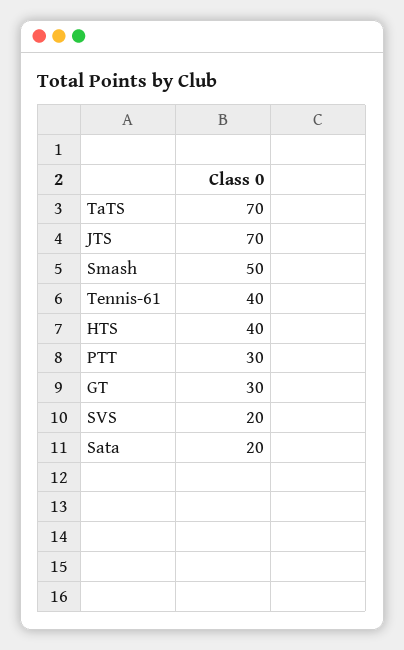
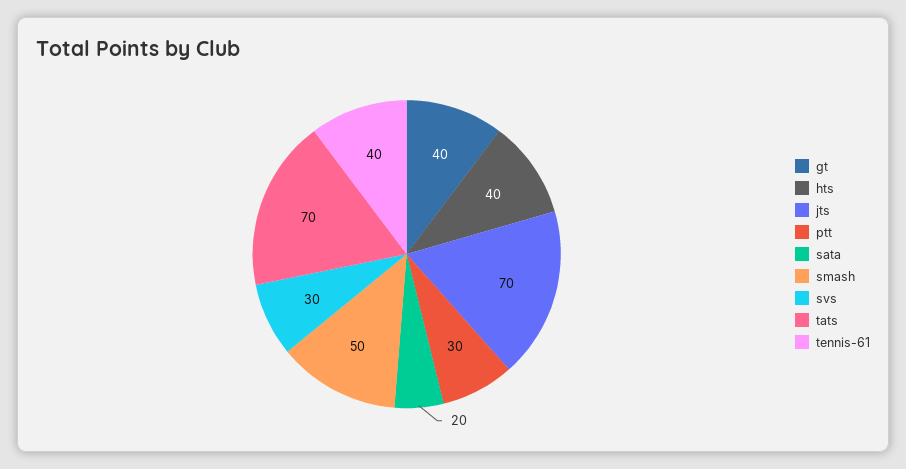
GT: 30 -> 40
SVS: 20 -> 30

